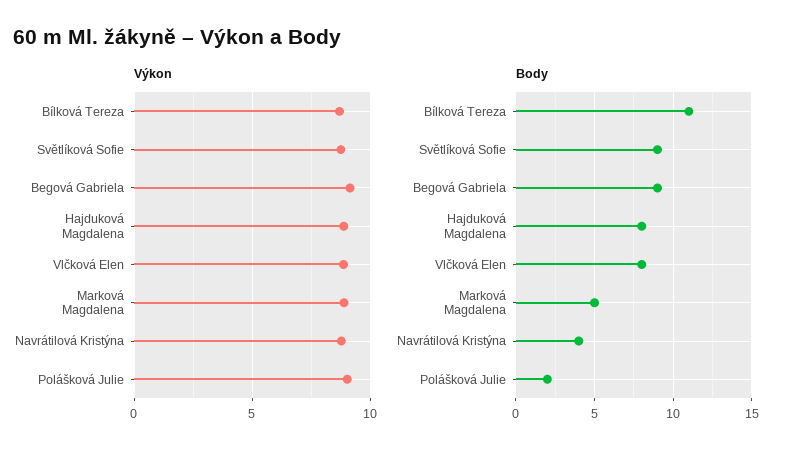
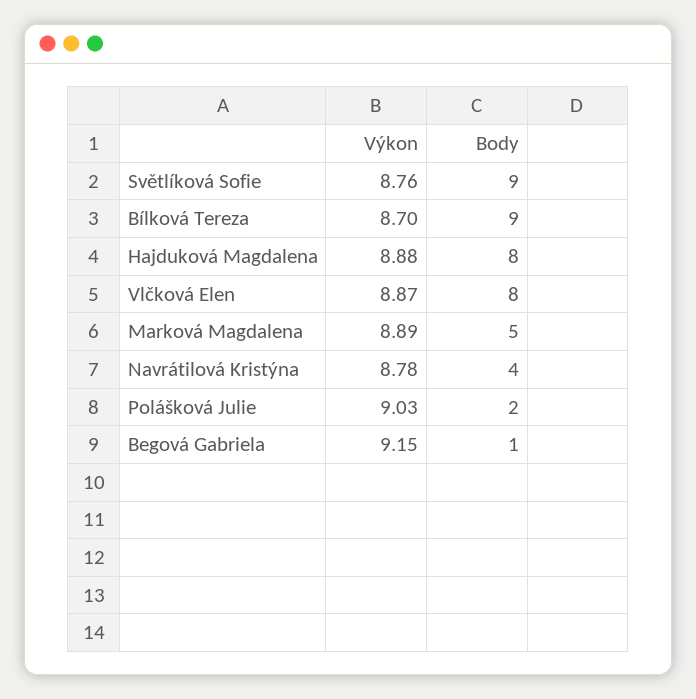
Body, Bílková Tereza: 11 -> 9
Body, Begová Gabriela: 9 -> 1

